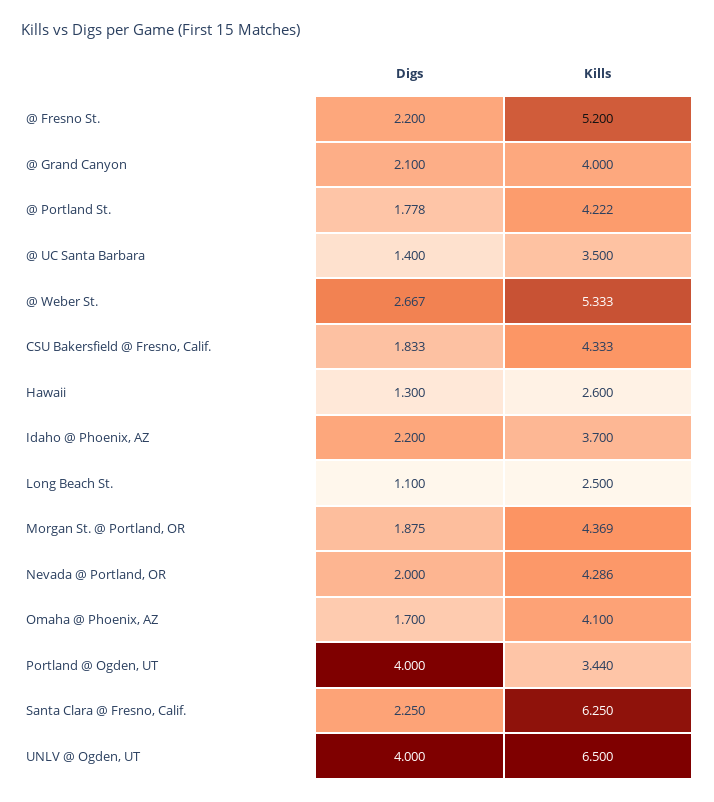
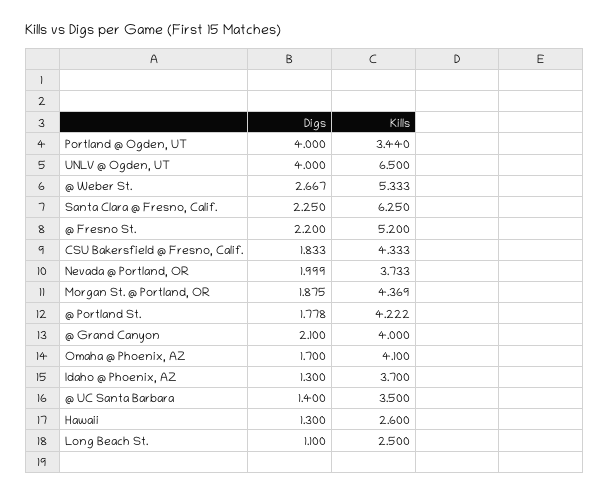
Digs, Idaho @ Phoenix, AZ: 2.2 -> 1.3
Digs, Nevada @ Portland, OR: 2 -> 1.999
Kills, Nevada @ Portland, OR: 4.286 -> 3.733

